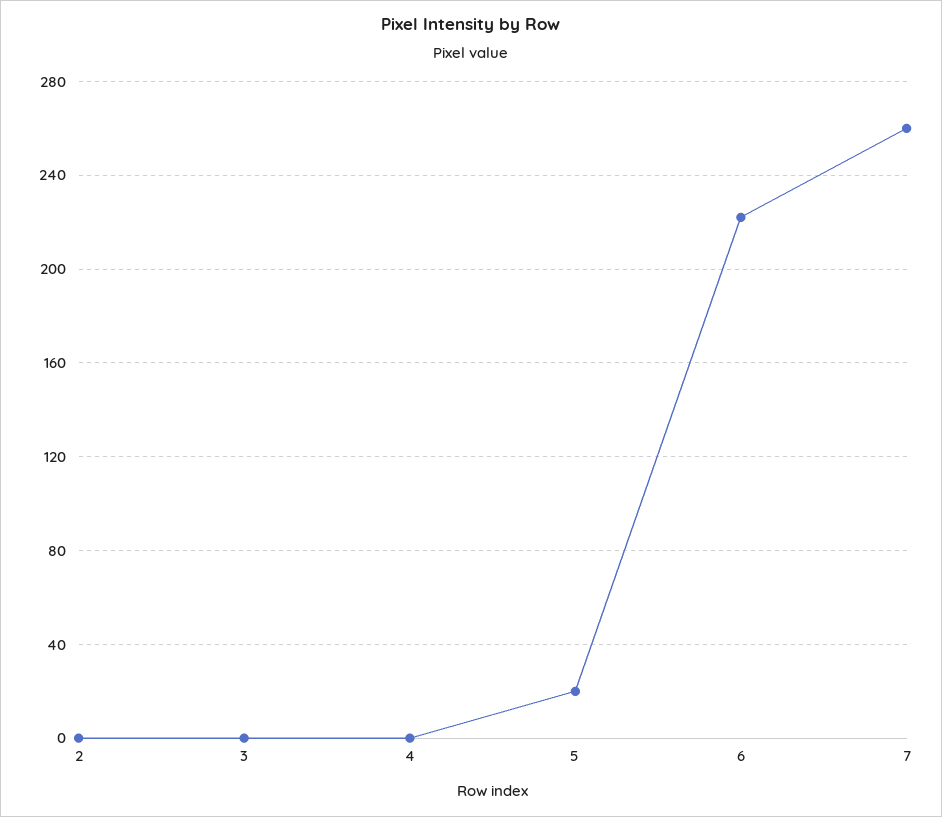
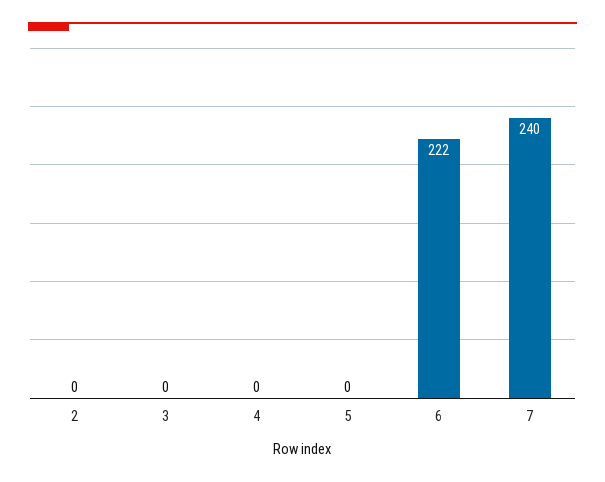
5: 20 -> 0
7: 260 -> 240

